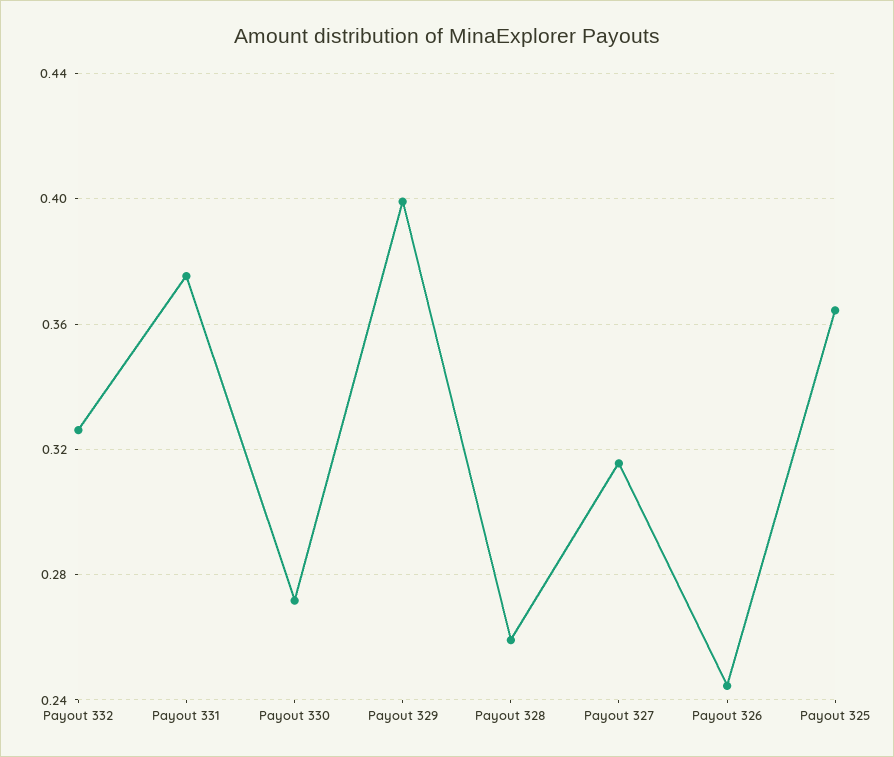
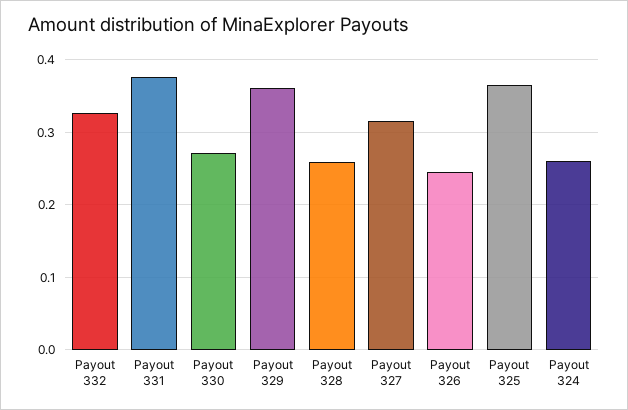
Payout 329: 0.4 -> 0.36
Payout 324: none -> 0.26

